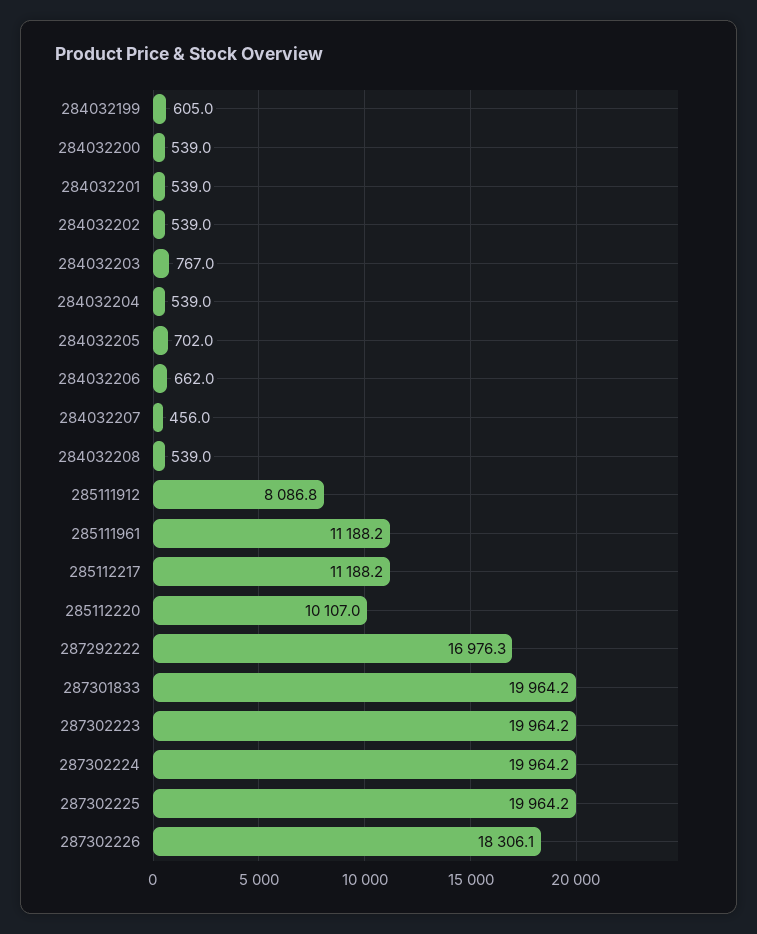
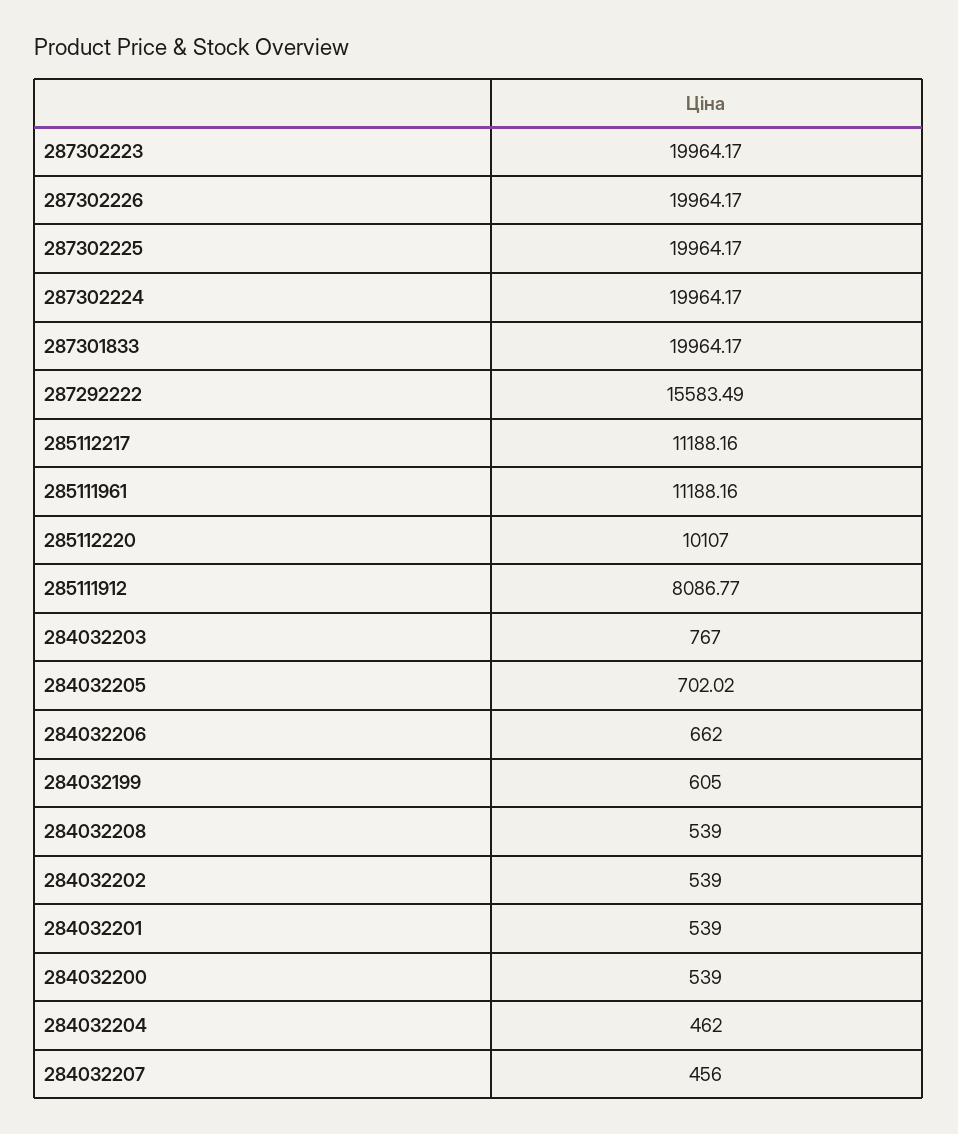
284032204: 539 -> 462
287292222: 16976.3 -> 15583.49
287302226: 18306.1 -> 19964.17

